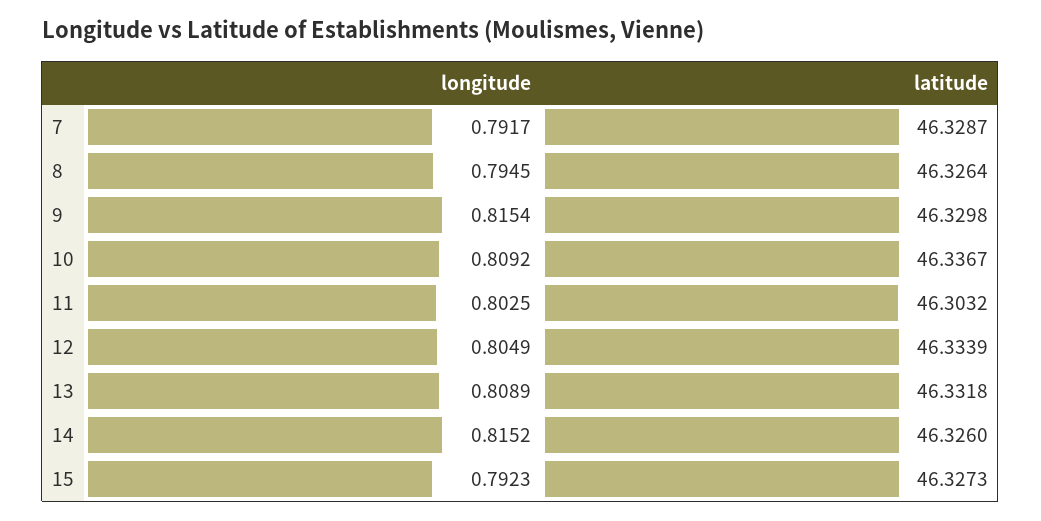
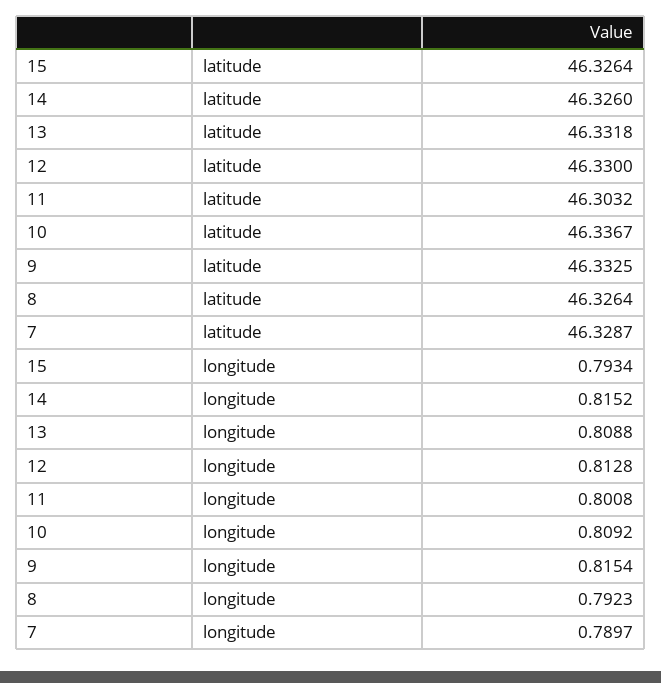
longitude, 7: 0.7917 -> 0.7897
longitude, 8: 0.7945 -> 0.7923
latitude, 9: 46.3298 -> 46.3325
longitude, 11: 0.8025 -> 0.8008
longitude, 12: 0.8049 -> 0.8128
latitude, 12: 46.3339 -> 46.33
longitude, 13: 0.8089 -> 0.8088
longitude, 15: 0.7923 -> 0.7934
latitude, 15: 46.3273 -> 46.3264

